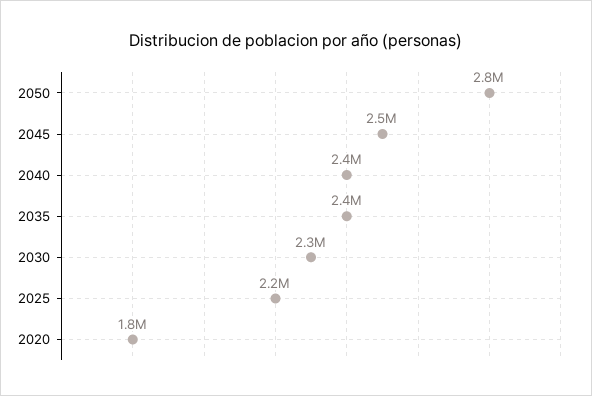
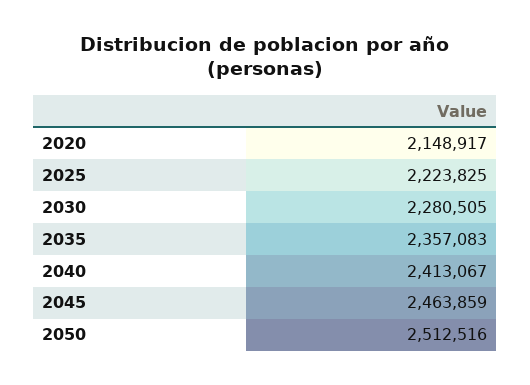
2050: 2800000 -> 2512516
2020: 1800000 -> 2148917

